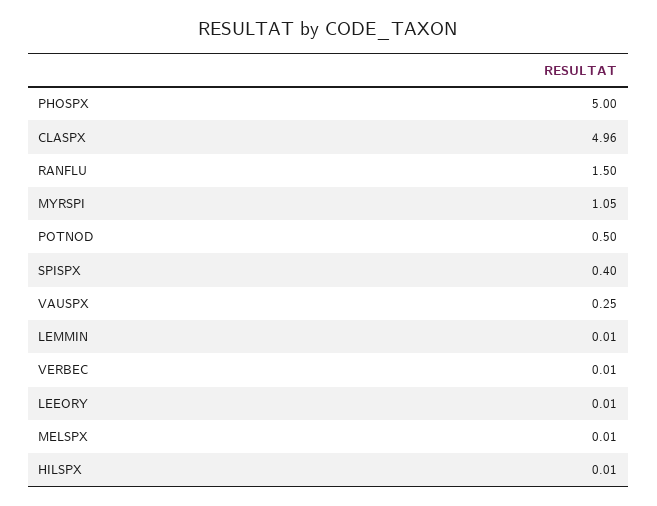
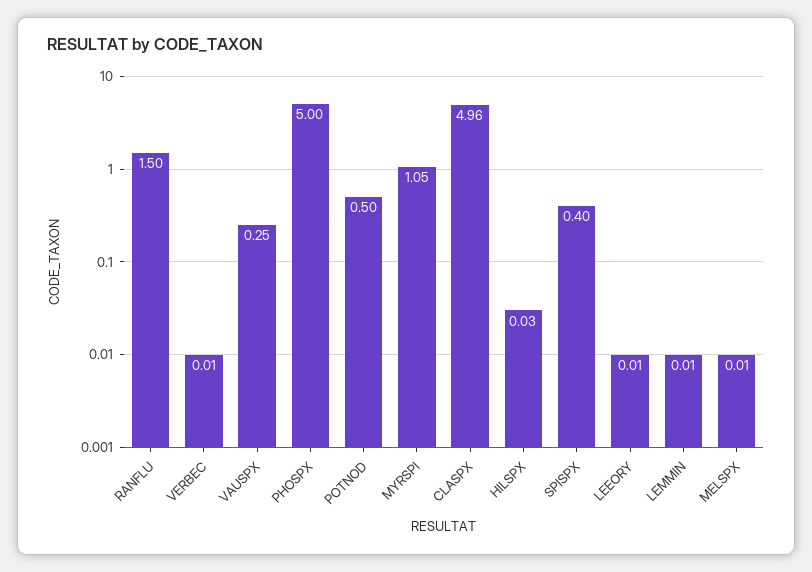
HILSPX: 0.01 -> 0.03

